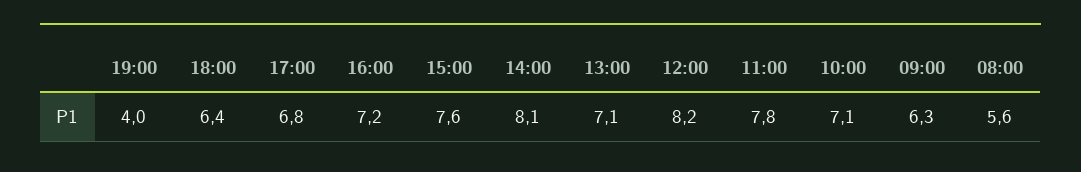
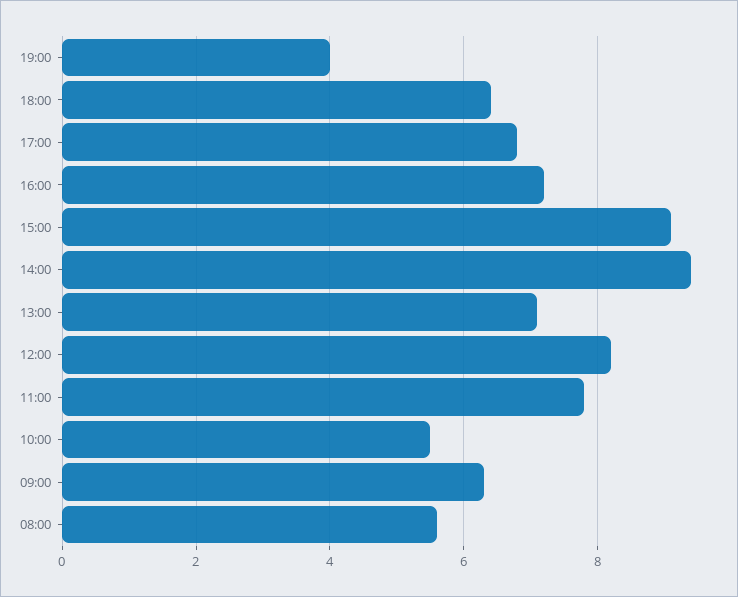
15:00: 7.6 -> 9
14:00: 8.1 -> 9.5
10:00: 7.1 -> 5.5

